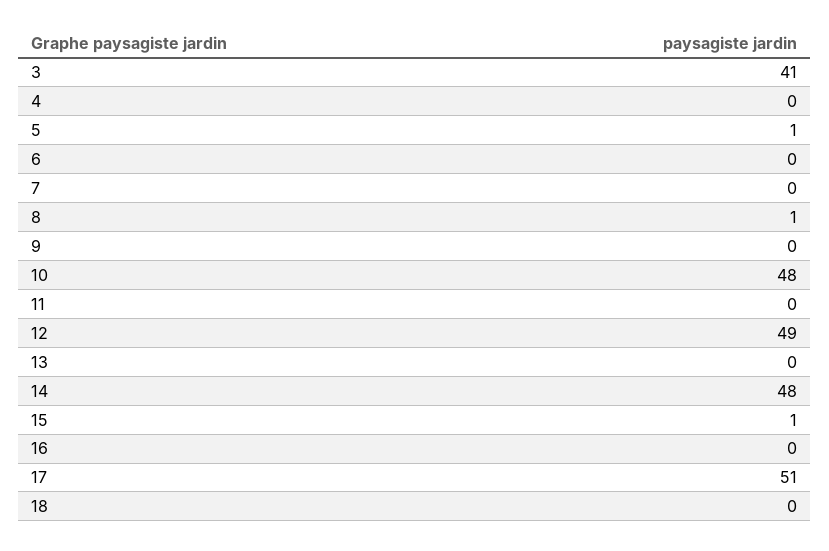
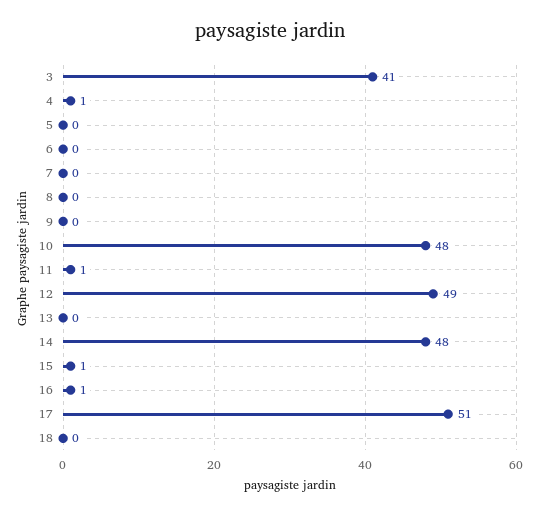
4: 0 -> 1
5: 1 -> 0
8: 1 -> 0
11: 0 -> 1
16: 0 -> 1

